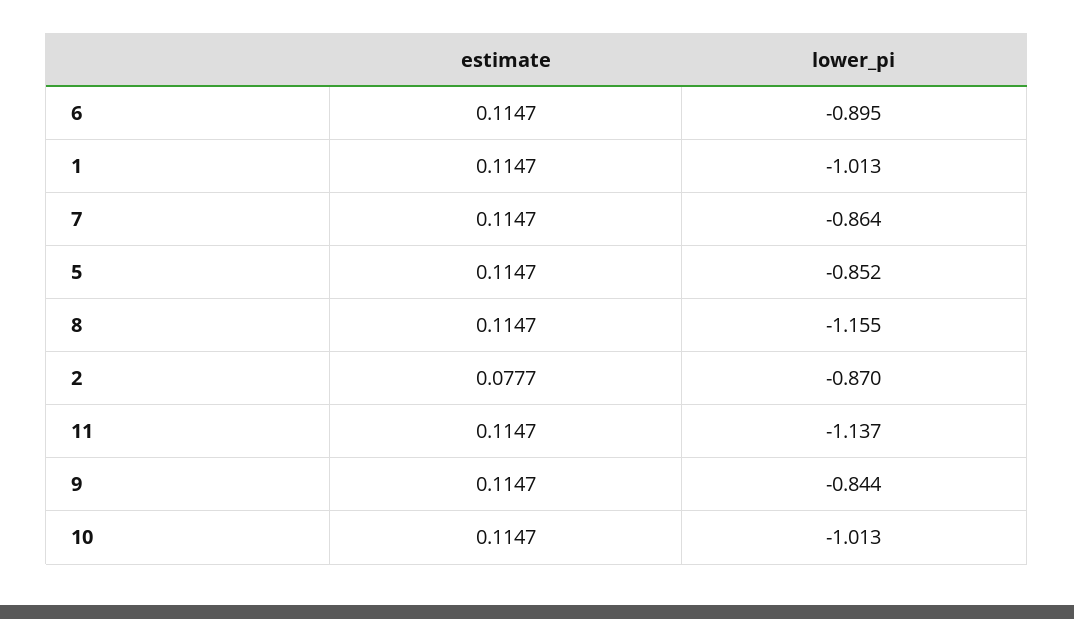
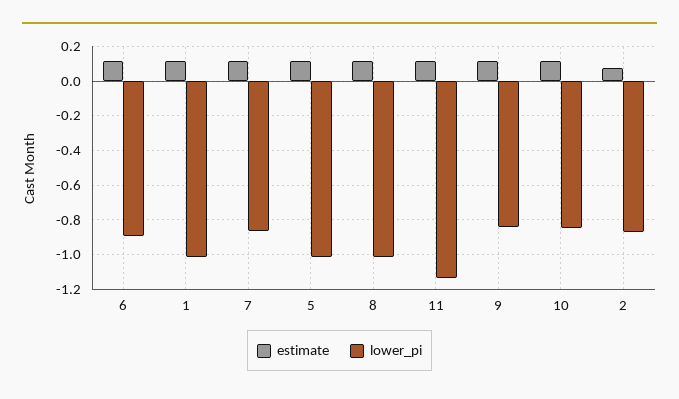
lower_pi, 5: -0.852 -> -1
lower_pi, 8: -1.155 -> -1
lower_pi, 10: -1.013 -> -0.85

